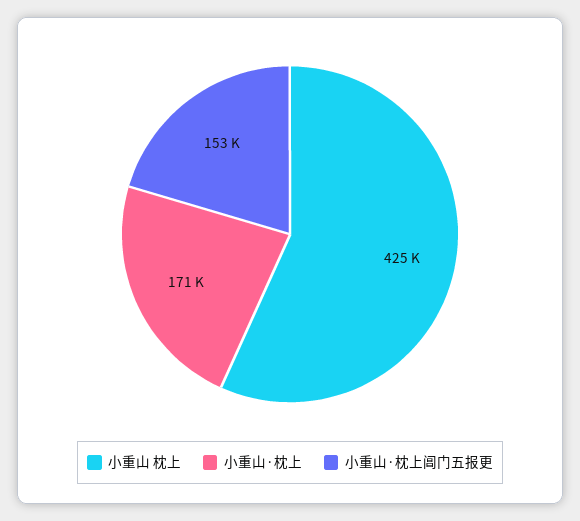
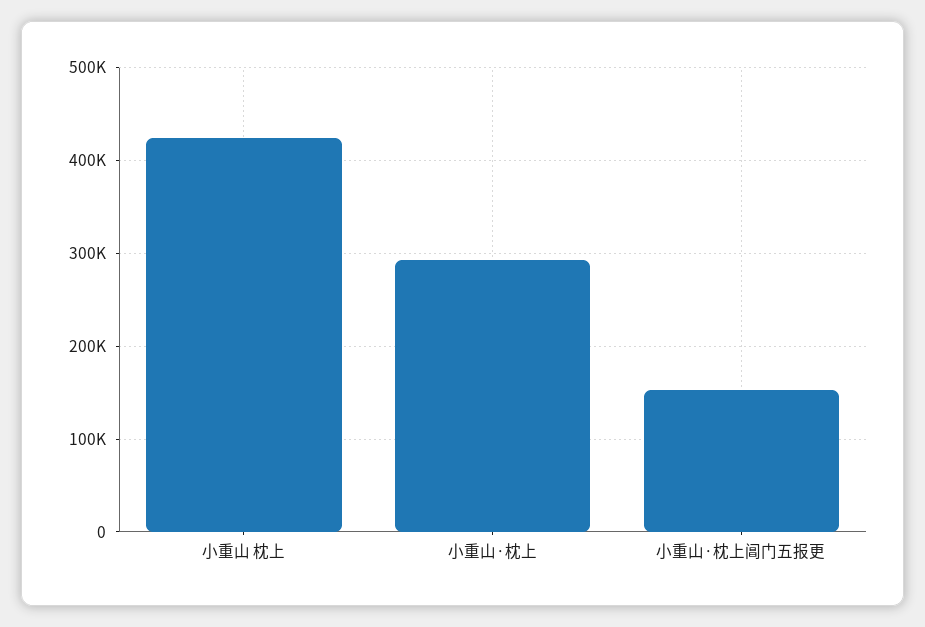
小重山·枕上: 171000 -> 290000

